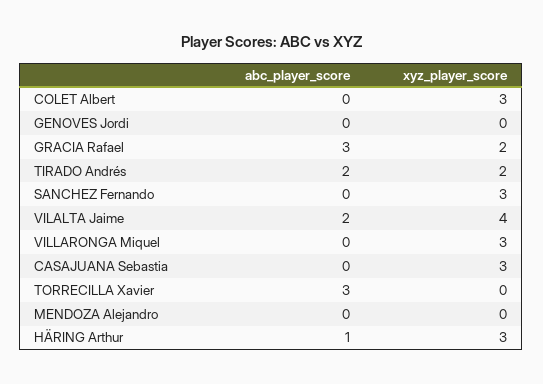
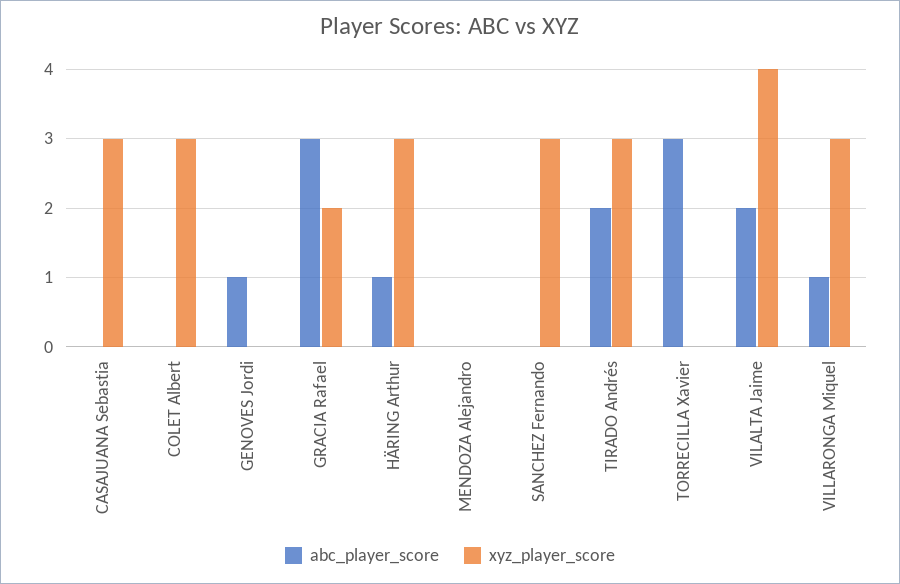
abc_player_score, GENOVES Jordi: 0 -> 1
xyz_player_score, TIRADO Andrés: 2 -> 3
abc_player_score, VILLARONGA Miquel: 0 -> 1

